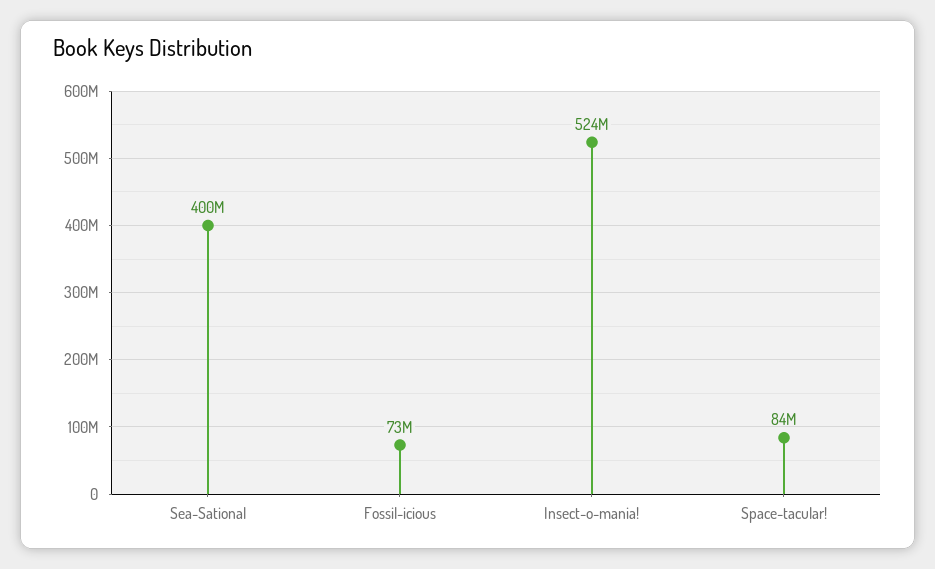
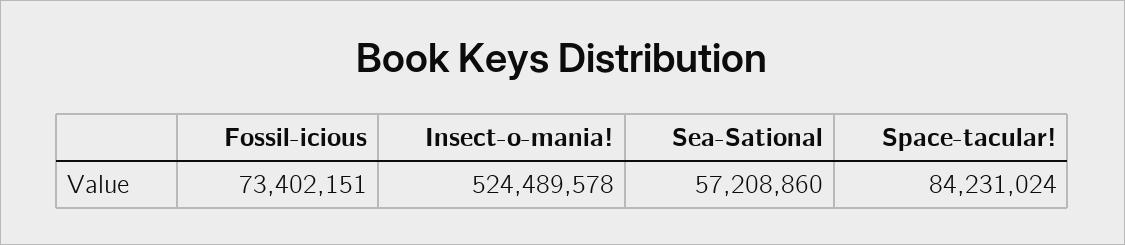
Sea-Sational: 400000000 -> 57208860

